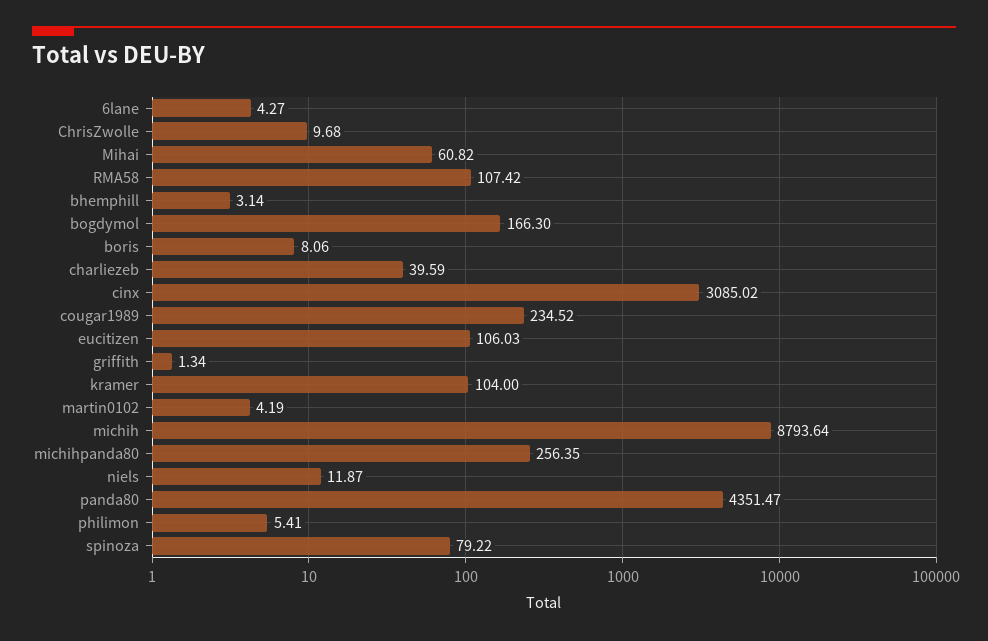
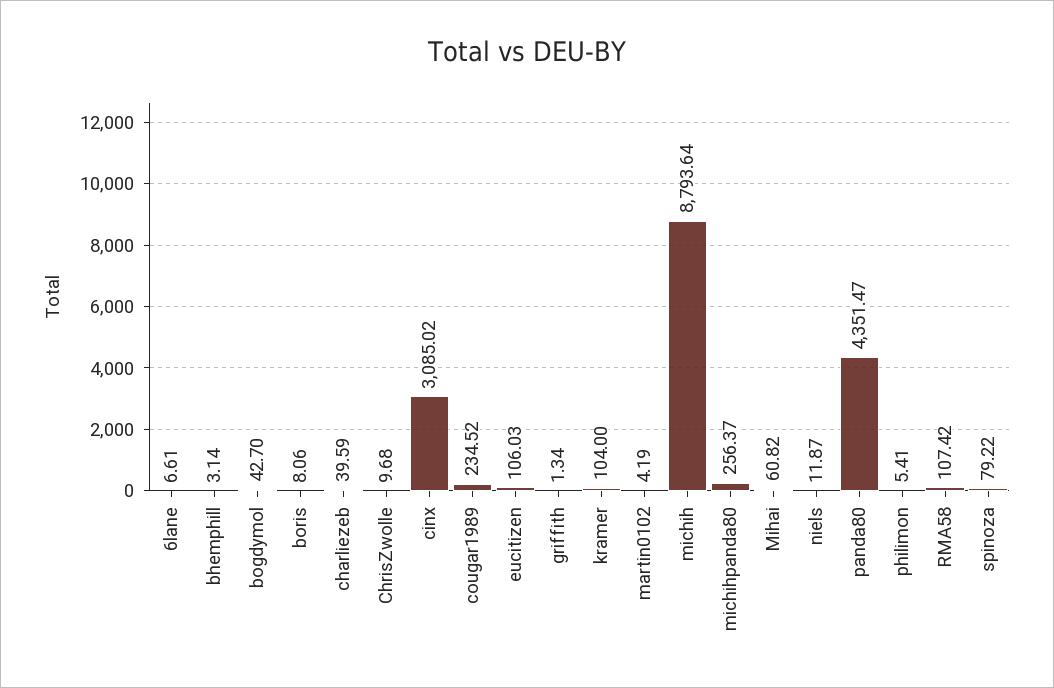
6lane: 4.27 -> 6.61
bogdymol: 166.3 -> 42.7
michihpanda80: 256.35 -> 256.37

